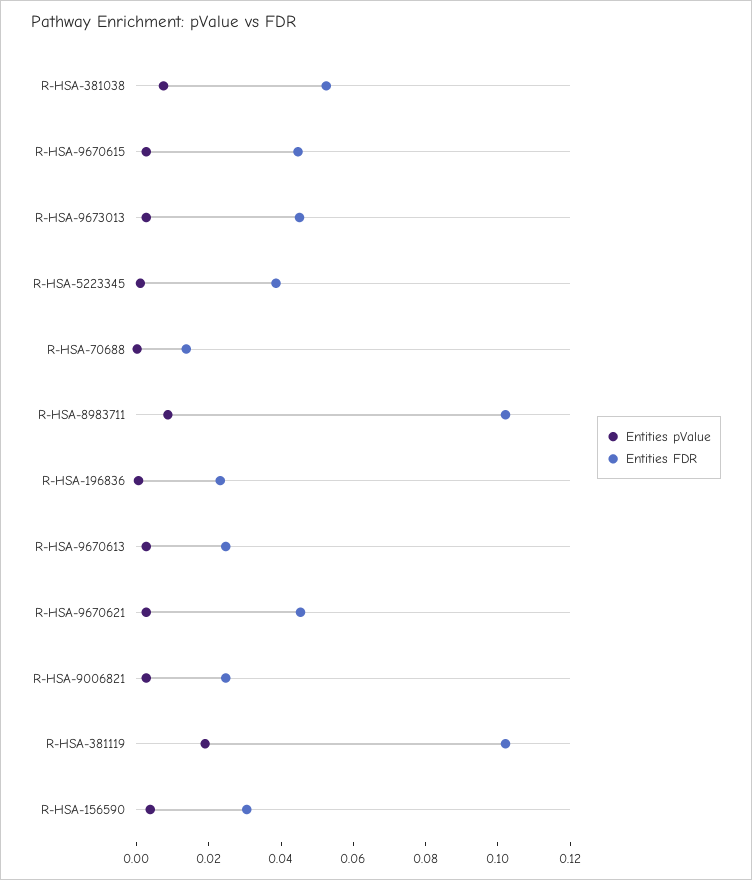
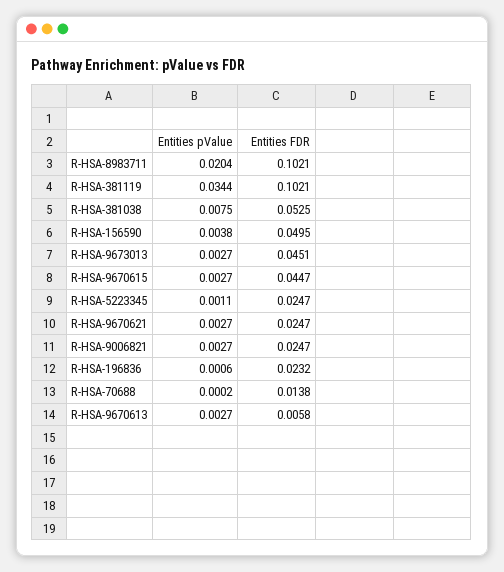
Entities FDR, R-HSA-5223345: 0.04 -> 0.0247
Entities pValue, R-HSA-8983711: 0.01 -> 0.0204
Entities FDR, R-HSA-9670613: 0.025 -> 0.0058
Entities FDR, R-HSA-9670621: 0.045 -> 0.0247
Entities pValue, R-HSA-381119: 0.02 -> 0.0344
Entities FDR, R-HSA-156590: 0.03 -> 0.0495

